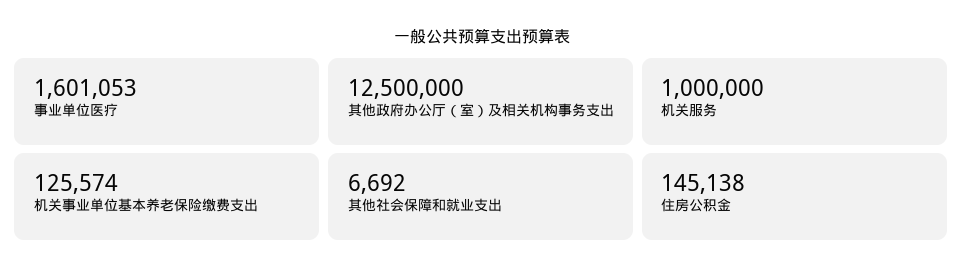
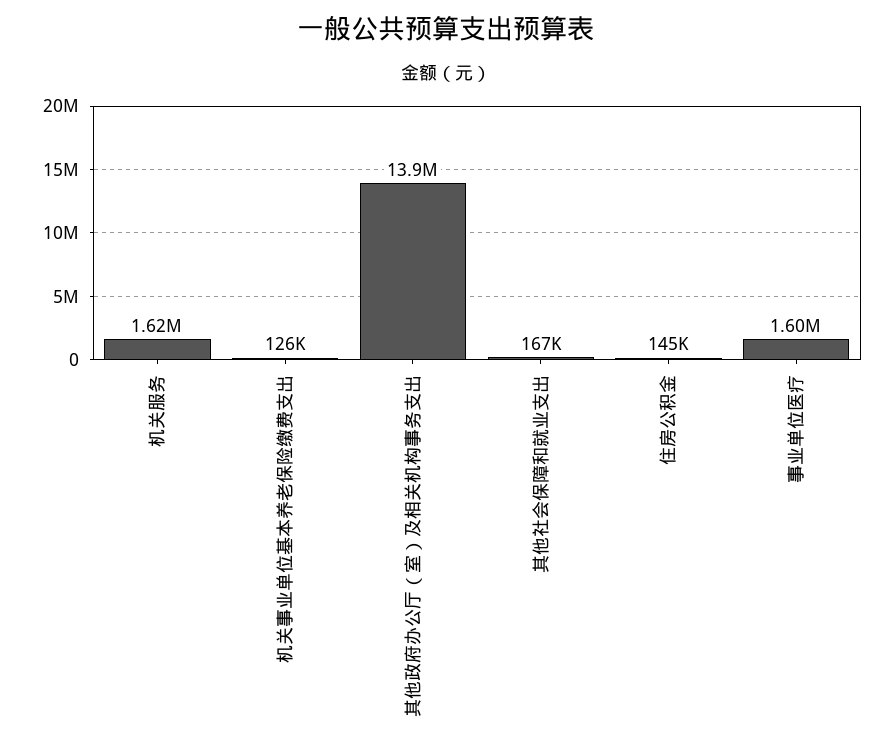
其他政府办公厅（室）及相关机构事务支出: 12500000 -> 13900000
机关服务: 1000000 -> 1620000
其他社会保障和就业支出: 6692 -> 167000

